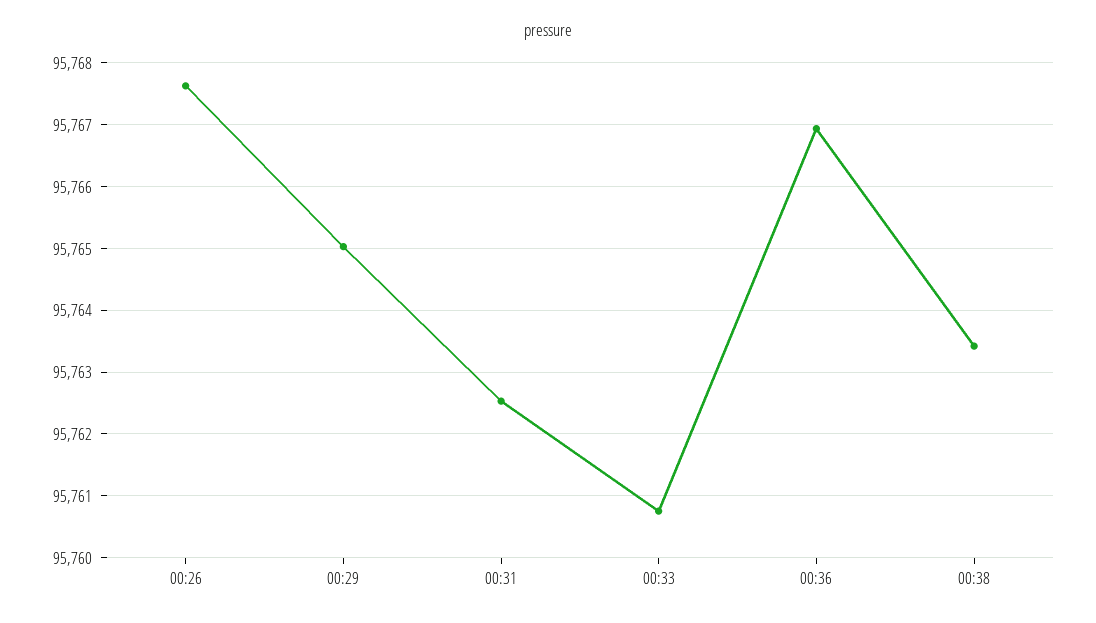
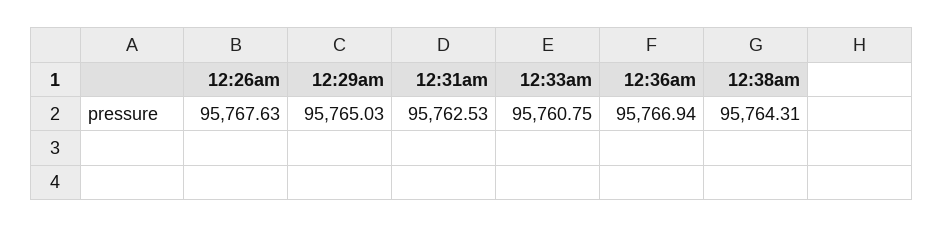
00:38: 95763.4 -> 95764.31

